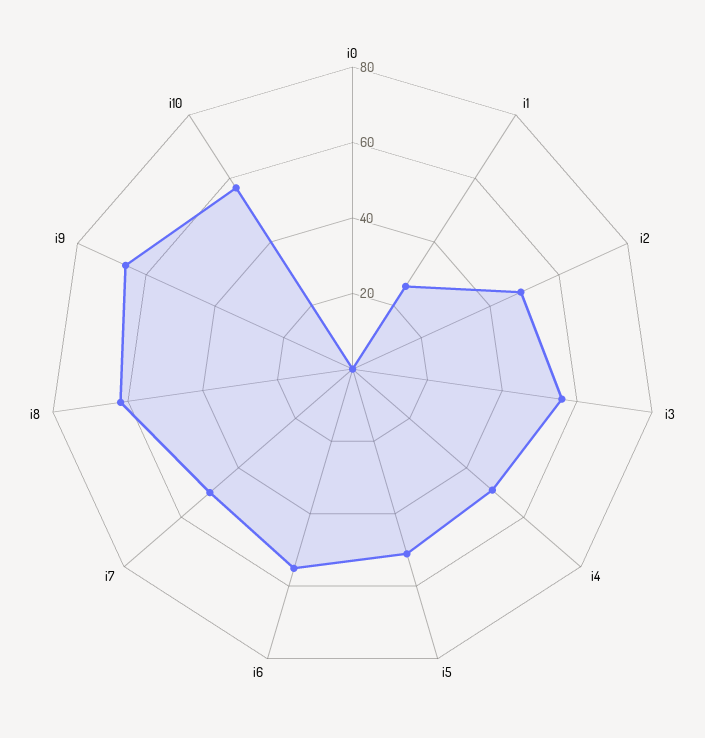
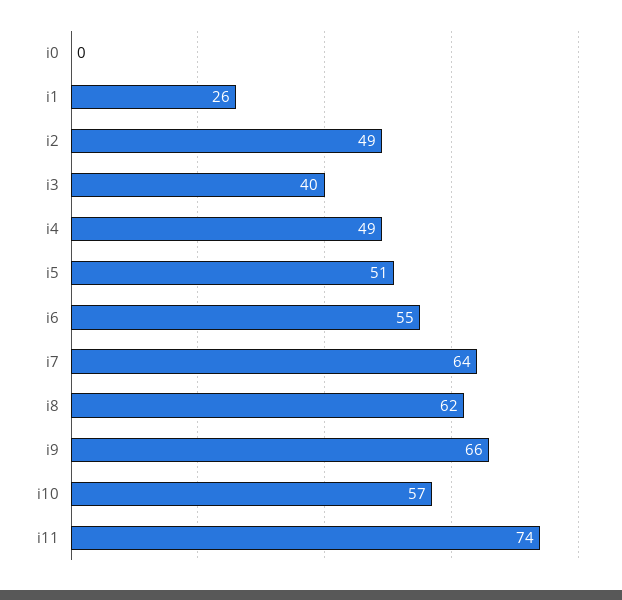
i3: 55 -> 40
i7: 50 -> 64
i11: none -> 74

